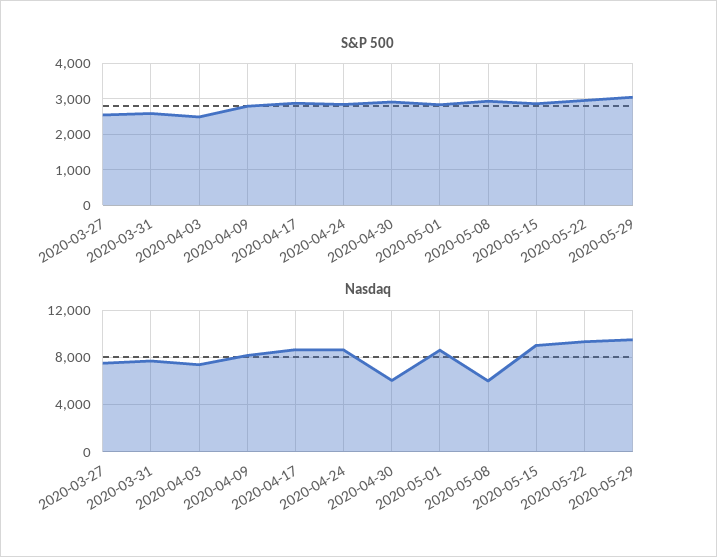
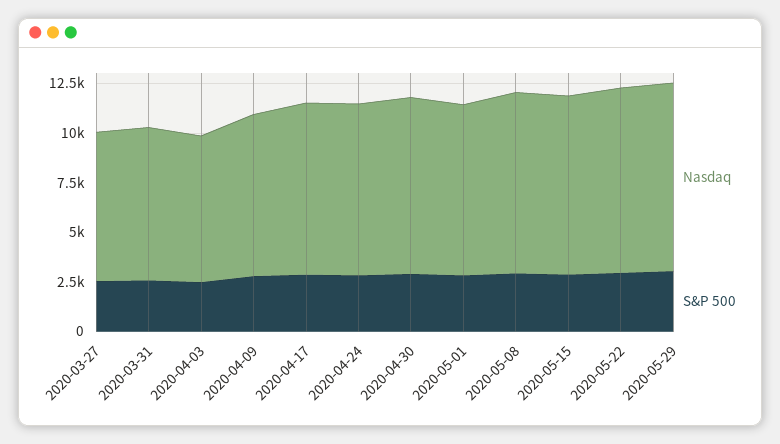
Nasdaq, 2020-04-30: 6000 -> 9000
Nasdaq, 2020-05-08: 6000 -> 9000

